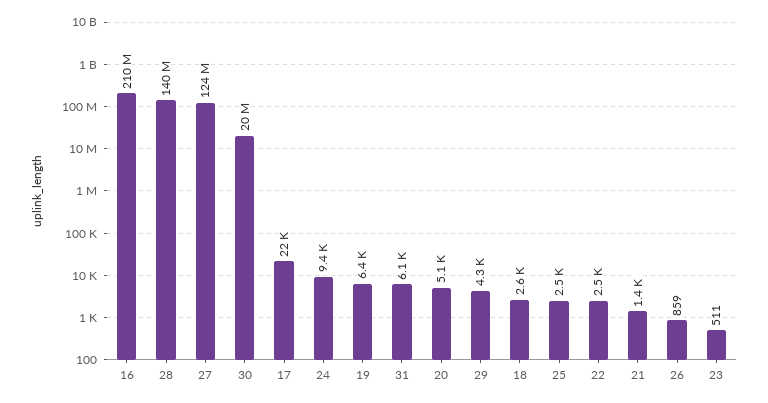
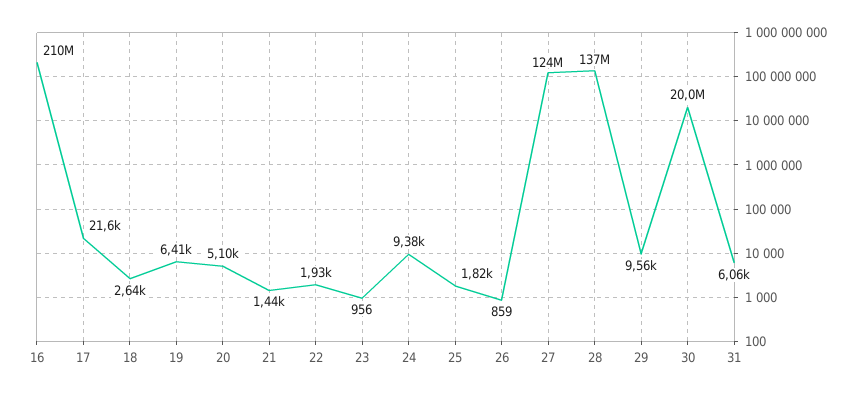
28: 140000000 -> 137000000
29: 4300 -> 9560
25: 2500 -> 1820
22: 2500 -> 1930
23: 511 -> 956

